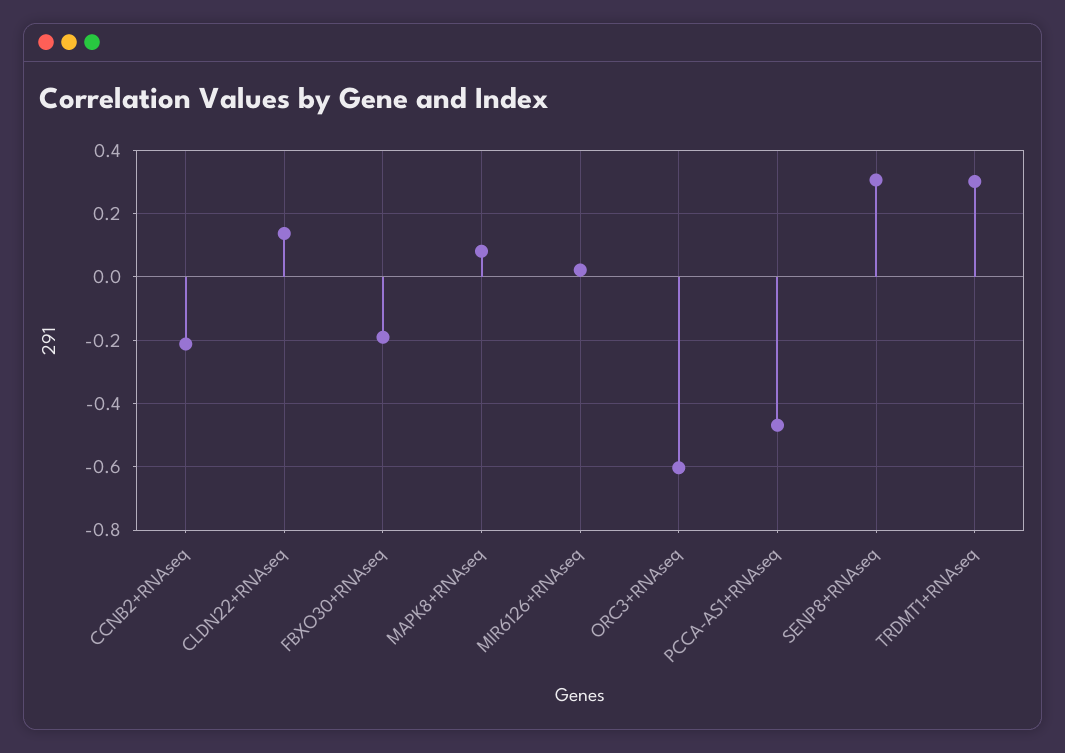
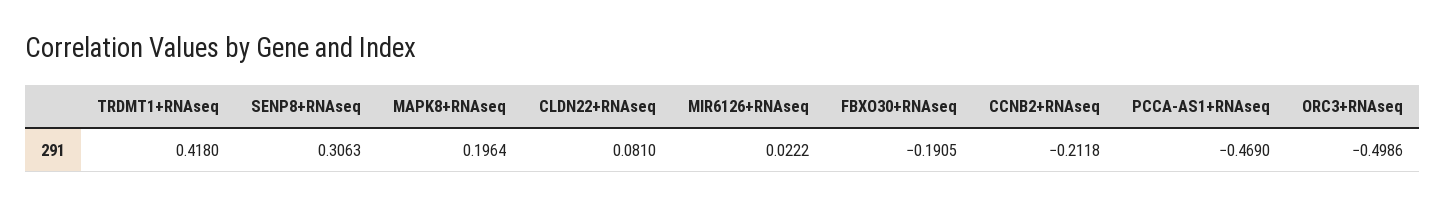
CLDN22+RNAseq: 0.14 -> 0.081
MAPK8+RNAseq: 0.08 -> 0.1964
ORC3+RNAseq: -0.6 -> -0.4986
TRDMT1+RNAseq: 0.3 -> 0.418

